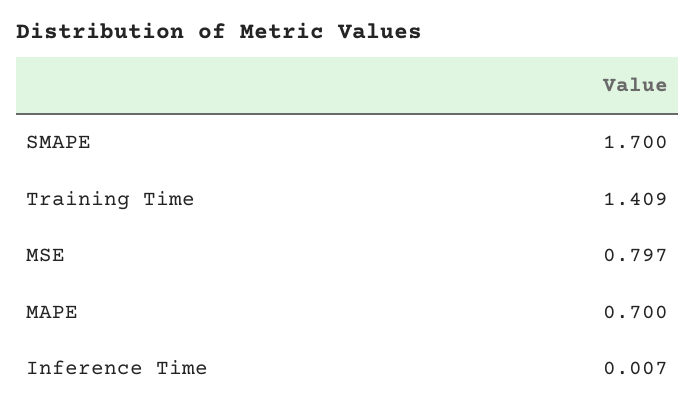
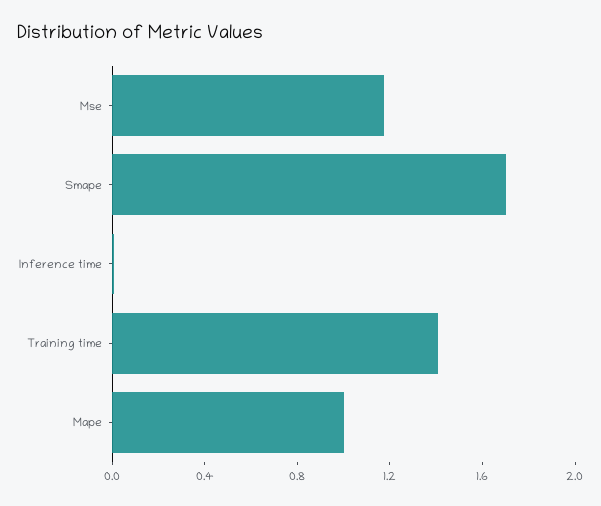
MSE: 0.797 -> 1.2
MAPE: 0.7 -> 1

